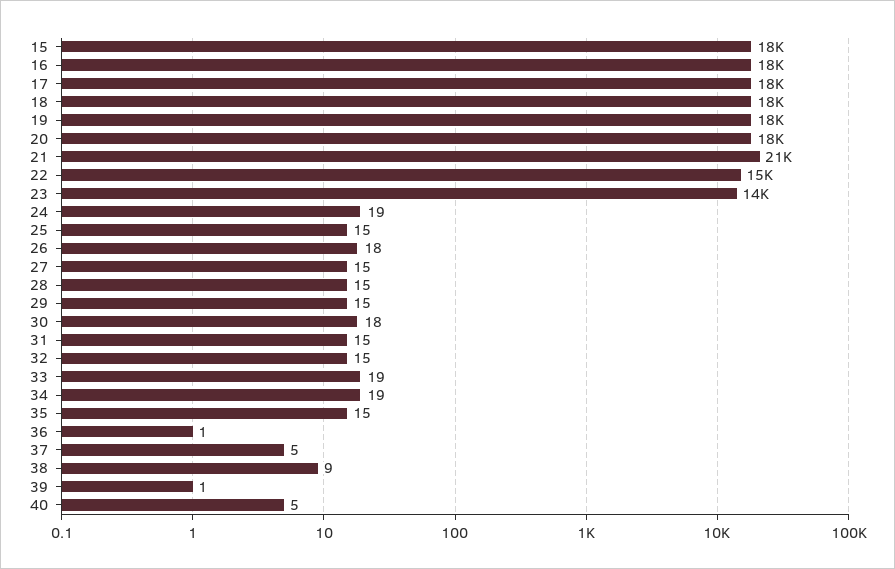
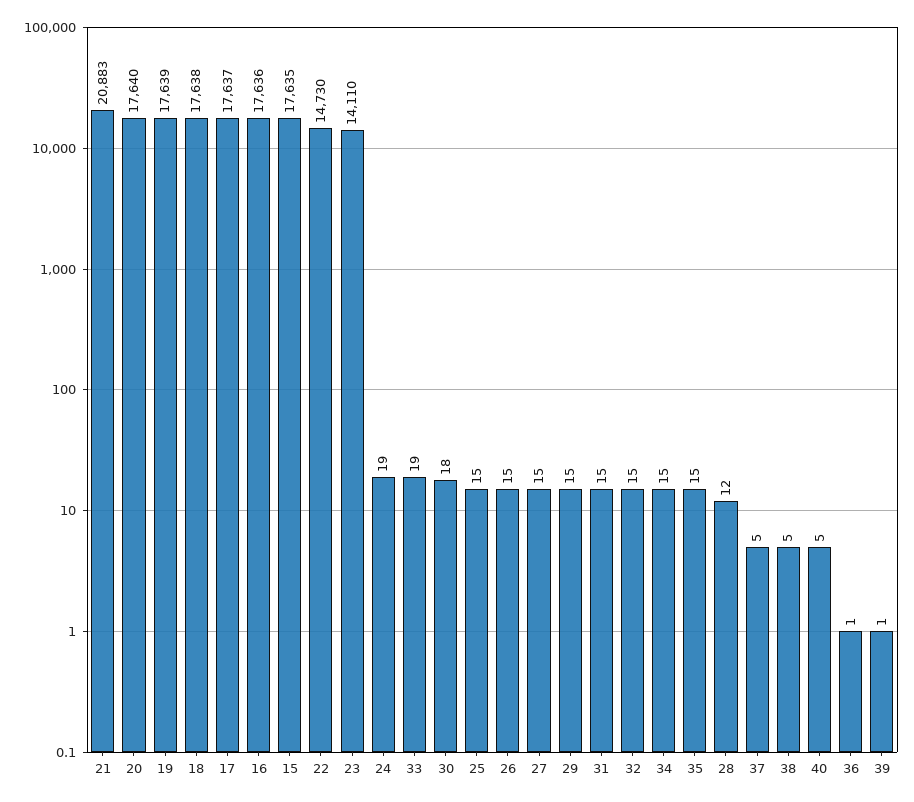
26: 18 -> 15
28: 15 -> 12
34: 19 -> 15
38: 9 -> 5

